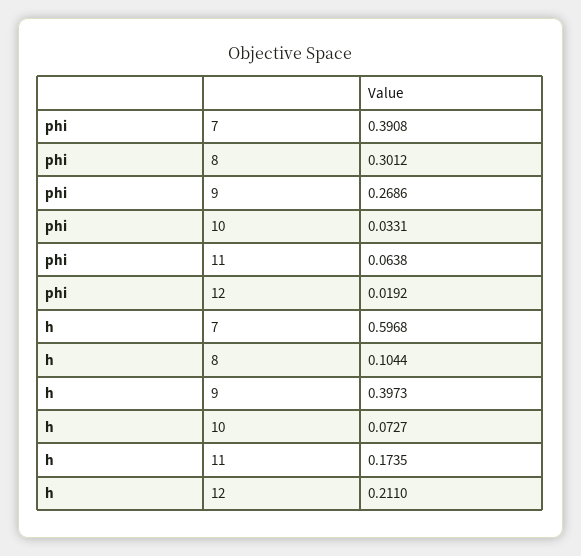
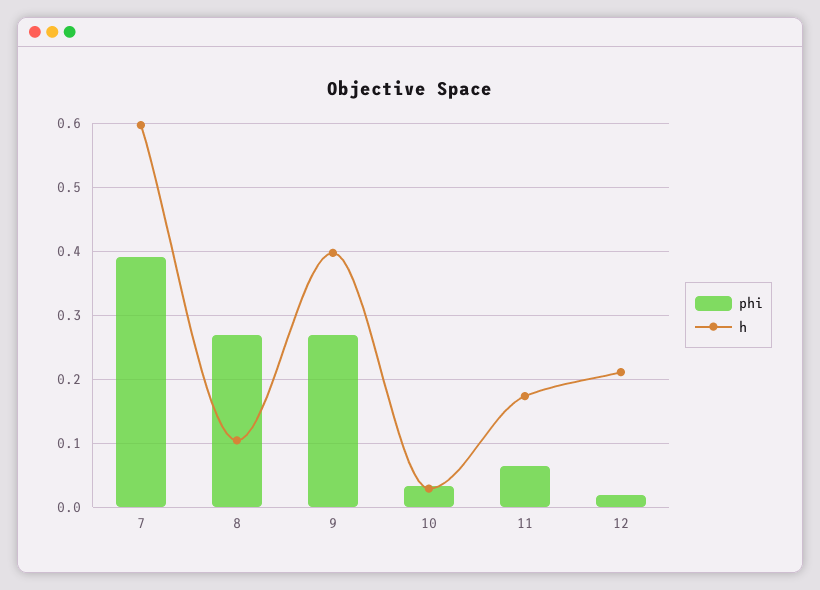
phi, 8: 0.3012 -> 0.27
h, 10: 0.0727 -> 0.03

